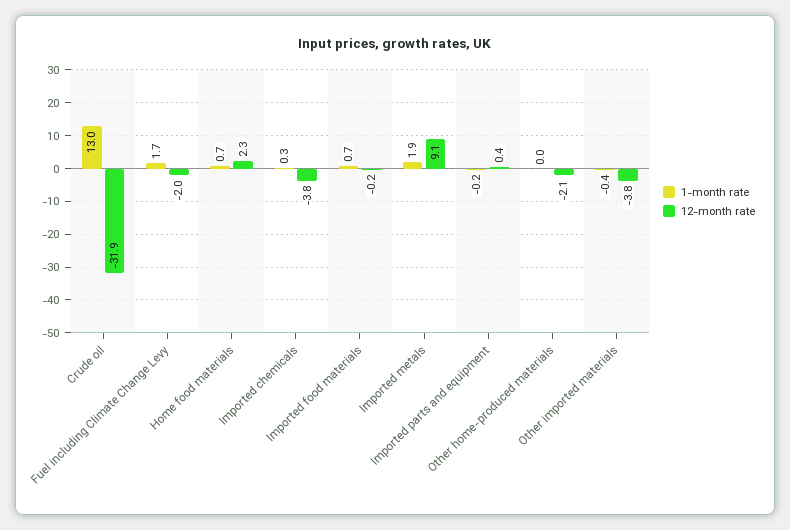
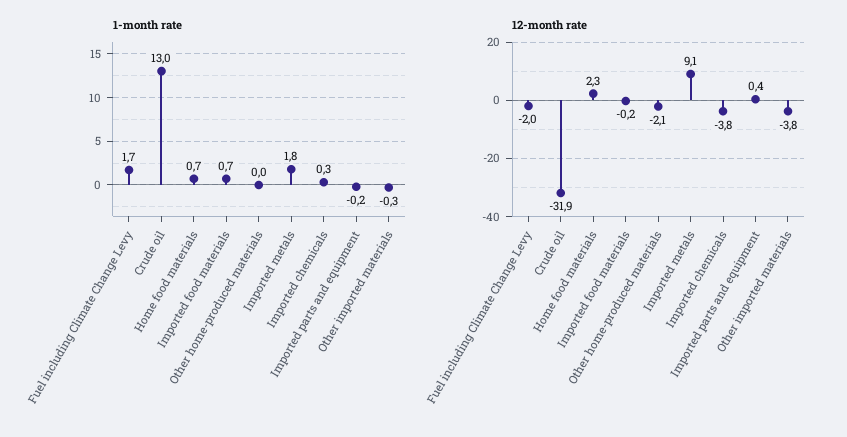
1-month rate, Imported metals: 1.9 -> 1.8
1-month rate, Other imported materials: -0.4 -> -0.3

